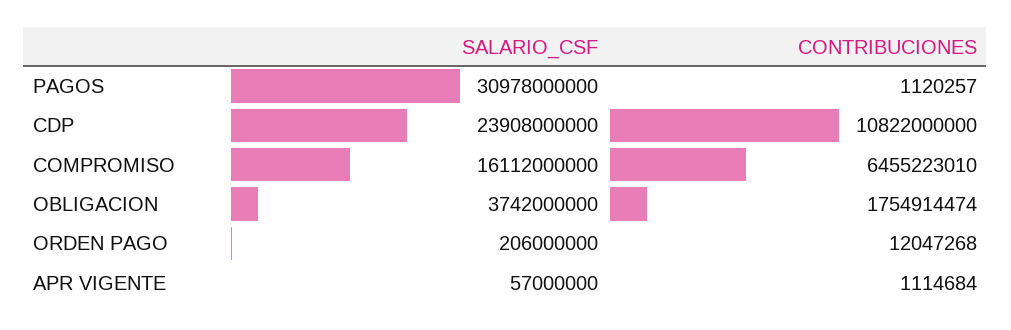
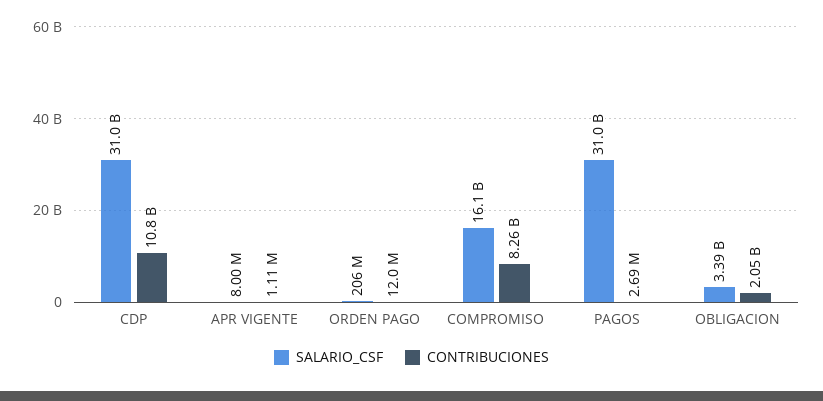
CONTRIBUCIONES, PAGOS: 1120257 -> 2690000
SALARIO_CSF, CDP: 23908000000 -> 31000000000
CONTRIBUCIONES, COMPROMISO: 6455223010 -> 8260000000
SALARIO_CSF, OBLIGACION: 3742000000 -> 3390000000
CONTRIBUCIONES, OBLIGACION: 1754914474 -> 2050000000
SALARIO_CSF, APR VIGENTE: 57000000 -> 8000000

